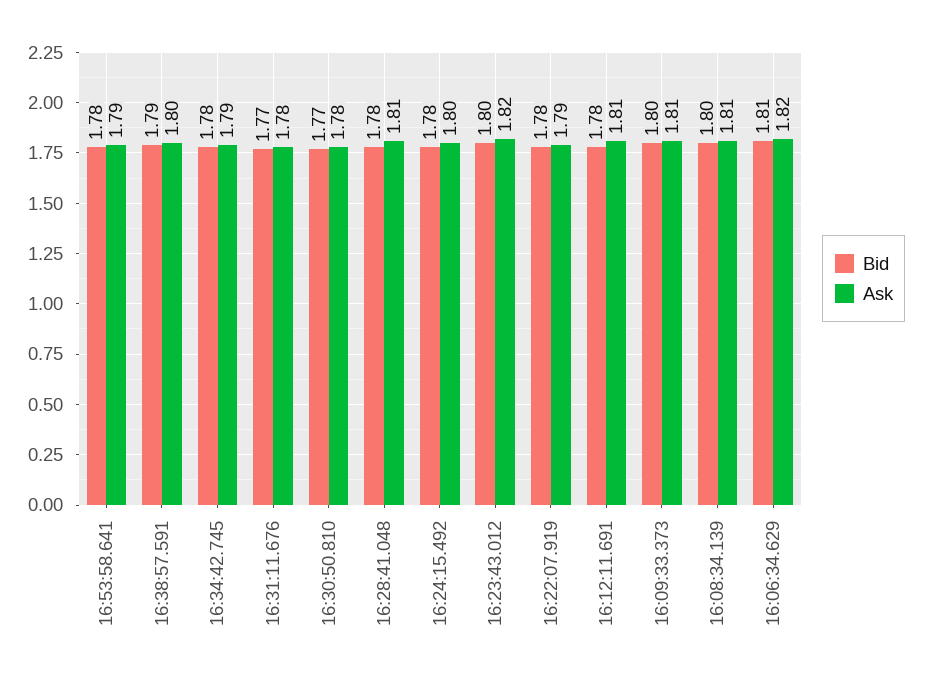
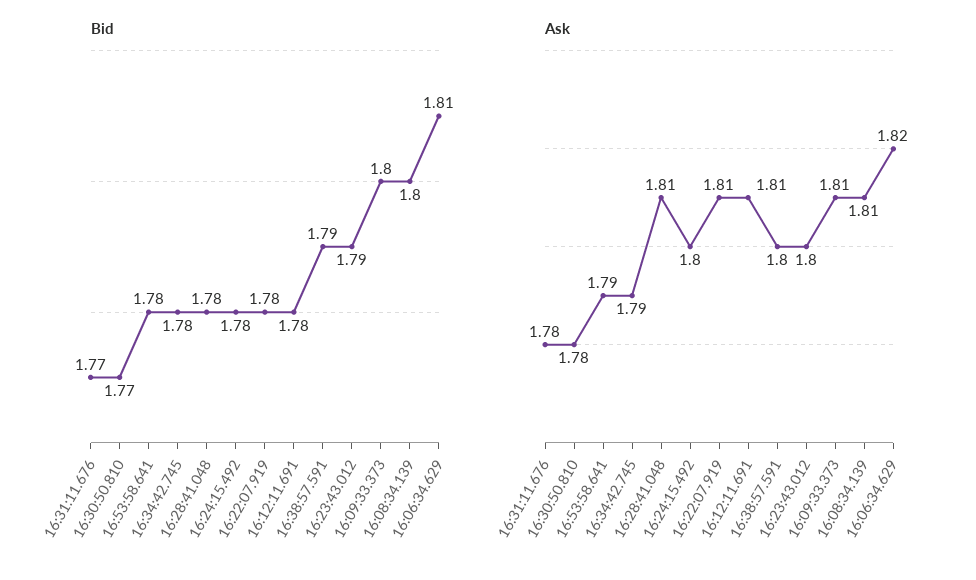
Bid, 16:23:43.012: 1.8 -> 1.79
Ask, 16:23:43.012: 1.82 -> 1.8
Ask, 16:22:07.919: 1.79 -> 1.81

